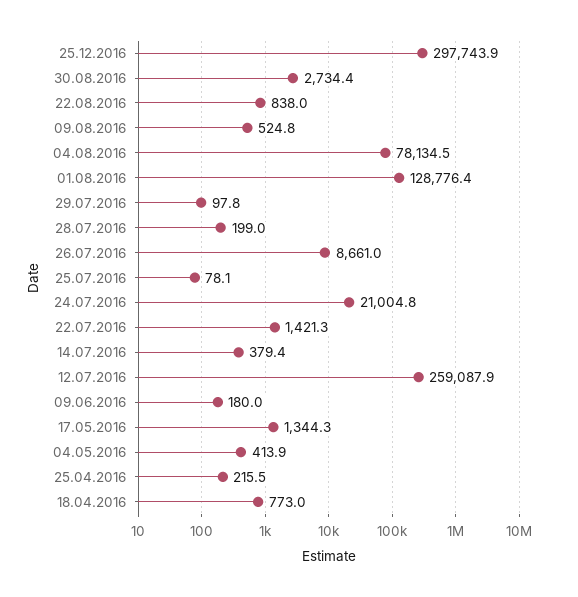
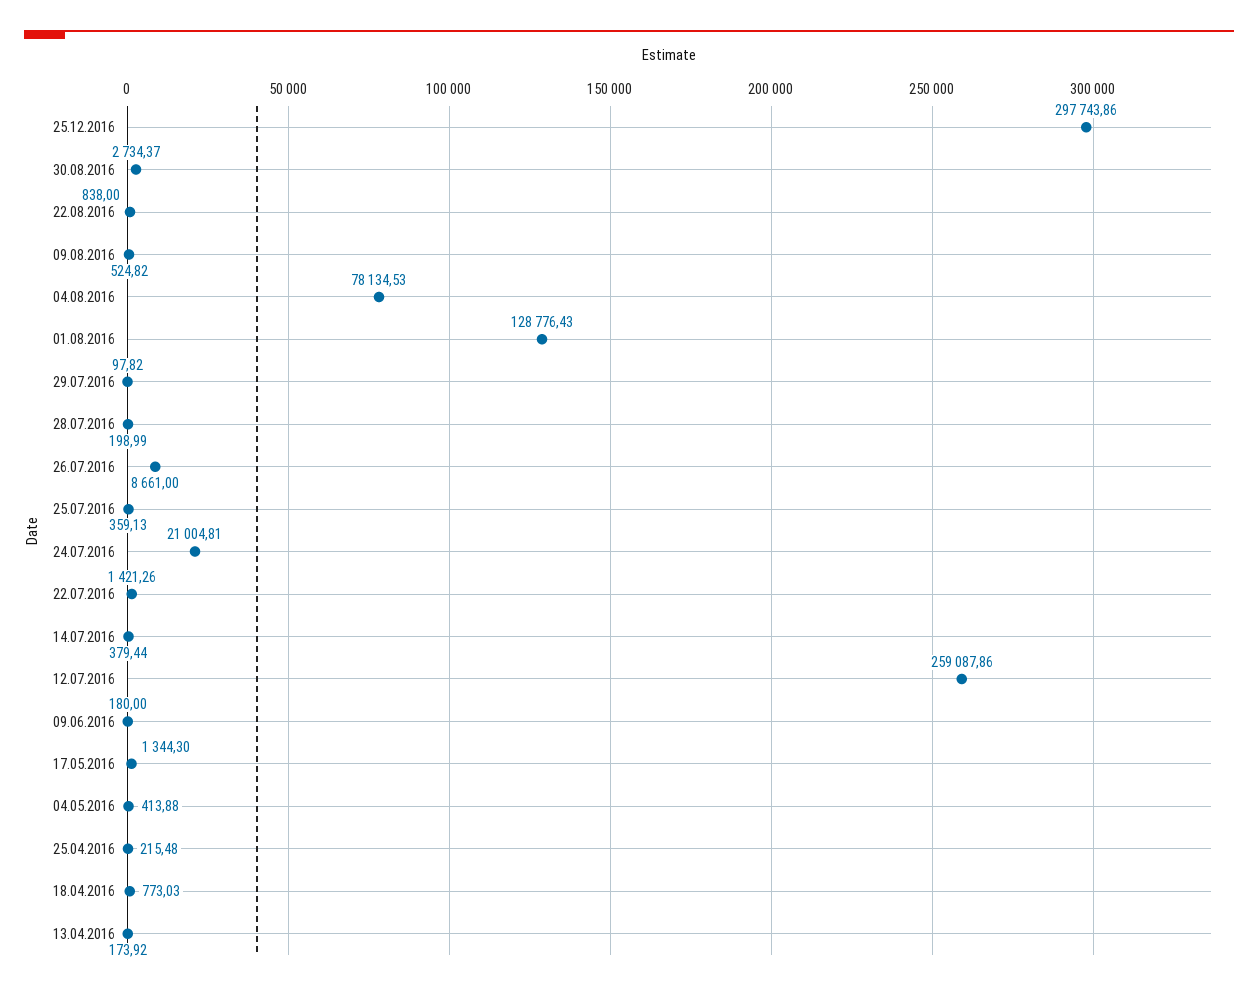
25.07.2016: 78.1 -> 359.13
13.04.2016: none -> 173.92

